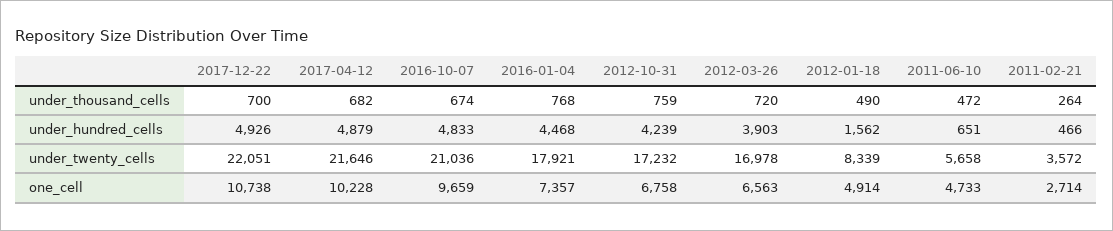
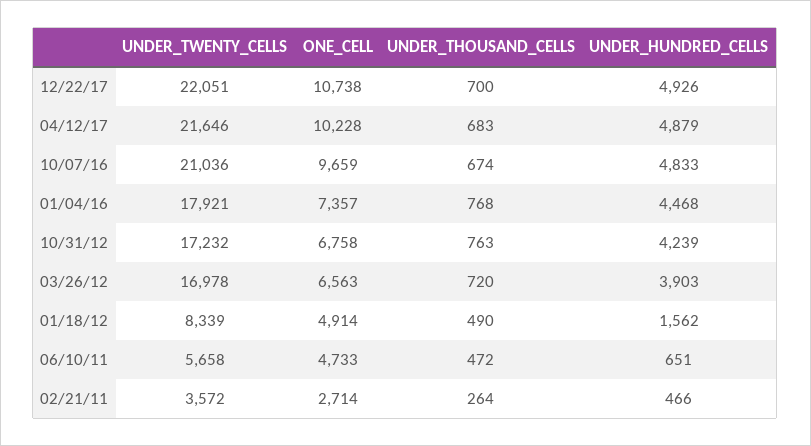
2017-04-12, under_thousand_cells: 682 -> 683
2012-10-31, under_thousand_cells: 759 -> 763

